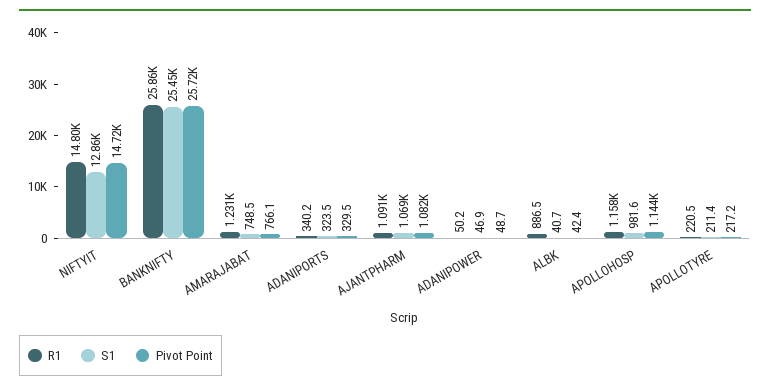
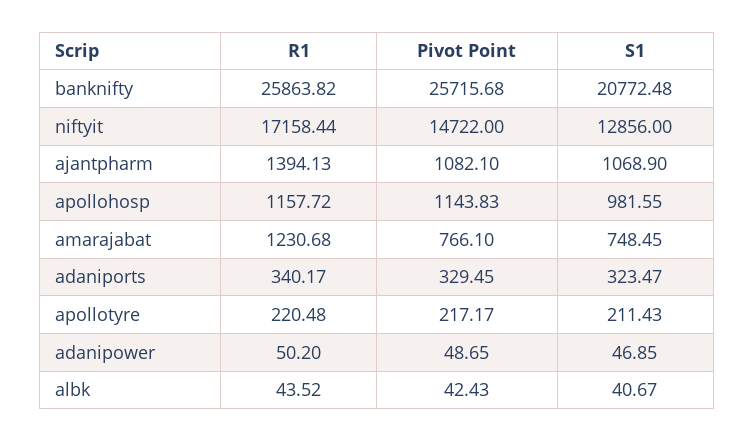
R1, NIFTYIT: 14800 -> 17158.44
S1, BANKNIFTY: 25450 -> 20772.48
R1, AJANTPHARM: 1091 -> 1394.13
R1, ALBK: 886.5 -> 43.52

